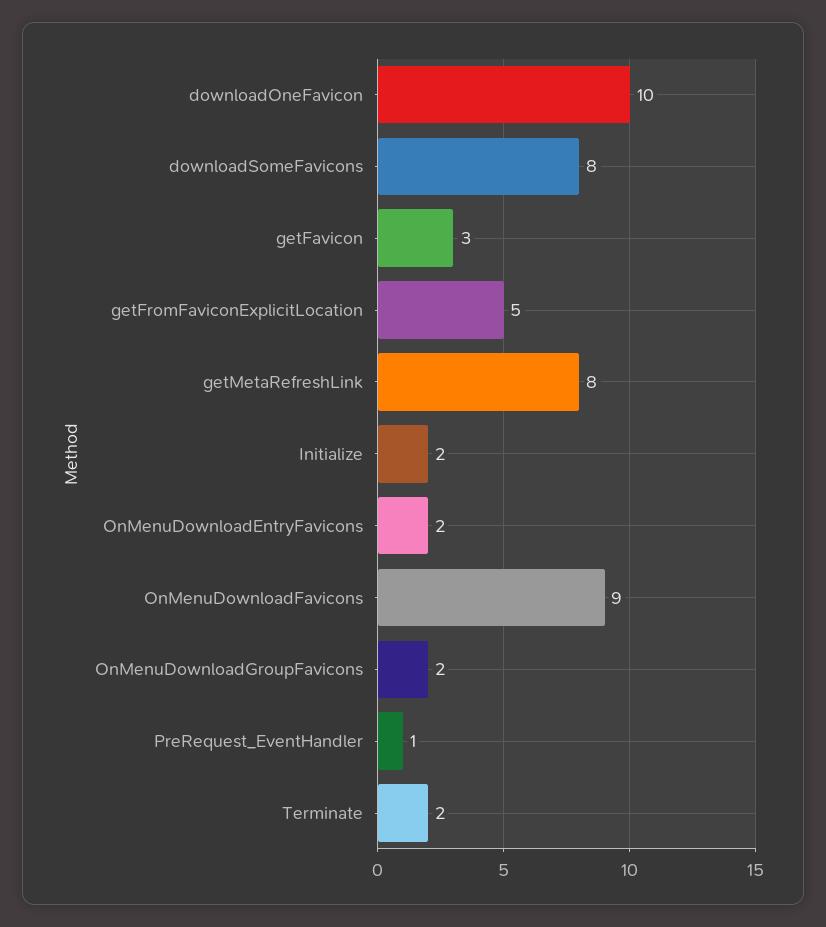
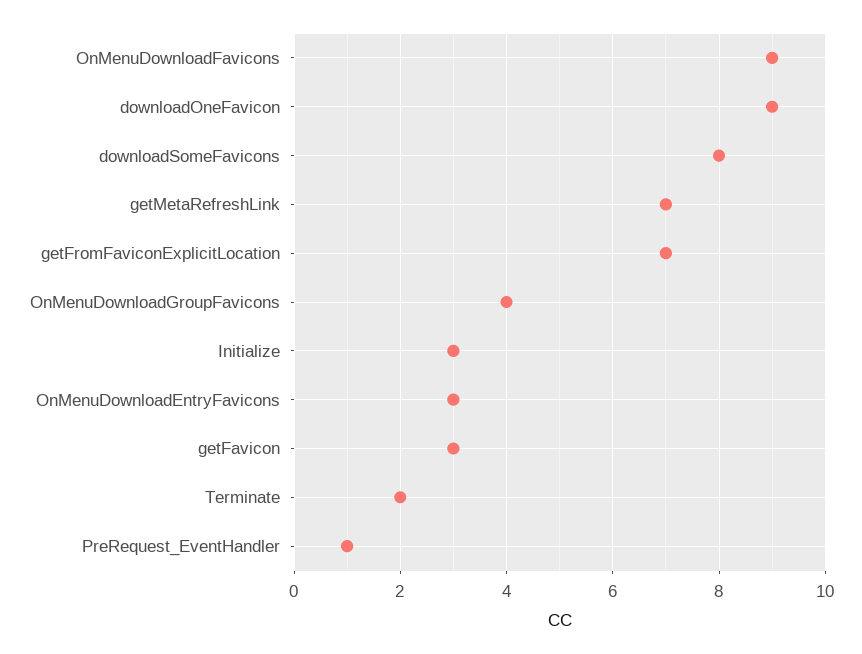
downloadOneFavicon: 10 -> 9
getFromFaviconExplicitLocation: 5 -> 7
getMetaRefreshLink: 8 -> 7
Initialize: 2 -> 3
OnMenuDownloadEntryFavicons: 2 -> 3
OnMenuDownloadGroupFavicons: 2 -> 4

